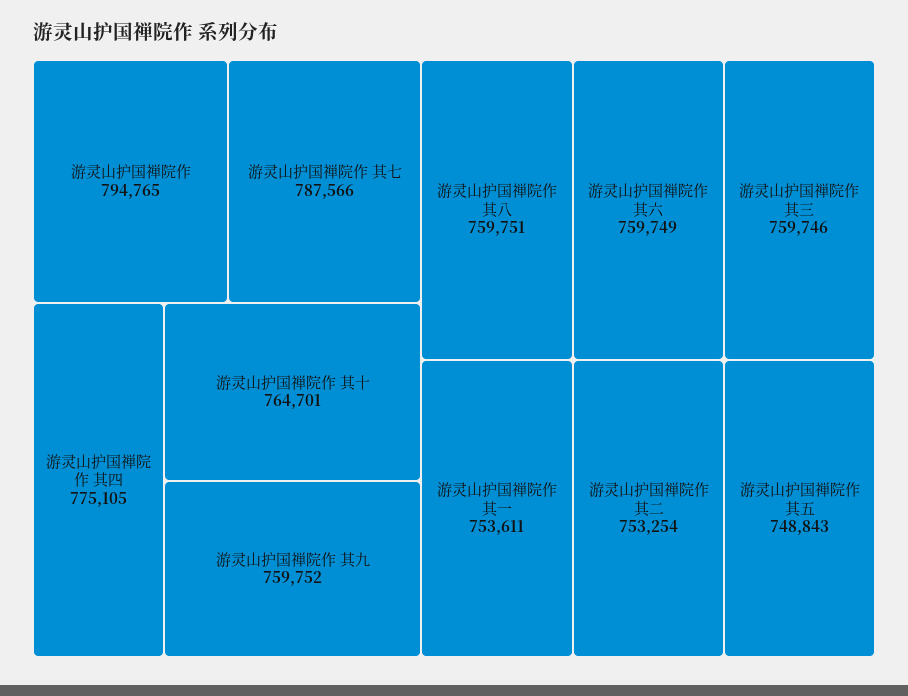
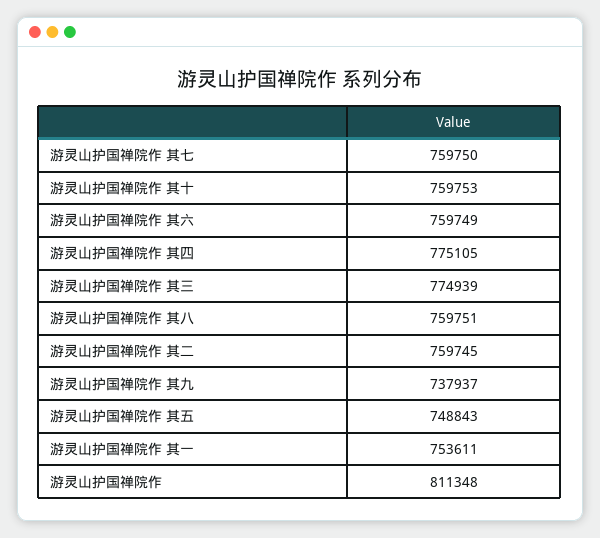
游灵山护国禅院作: 794765 -> 811348
游灵山护国禅院作 其七: 787566 -> 759750
游灵山护国禅院作 其十: 764701 -> 759753
游灵山护国禅院作 其九: 759752 -> 737937
游灵山护国禅院作 其三: 759746 -> 774939
游灵山护国禅院作 其二: 753254 -> 759745

